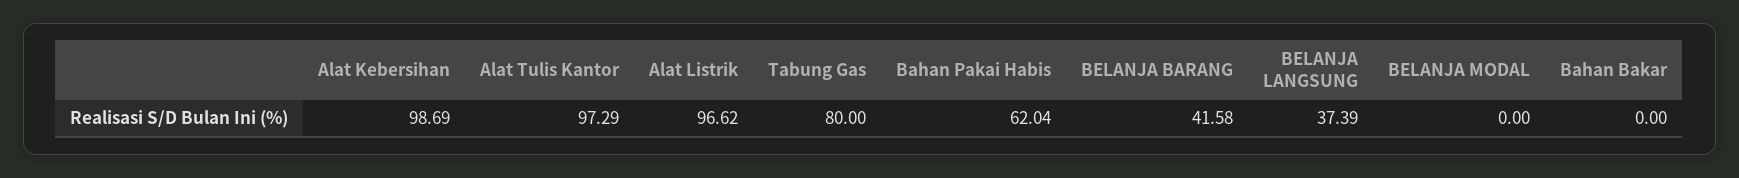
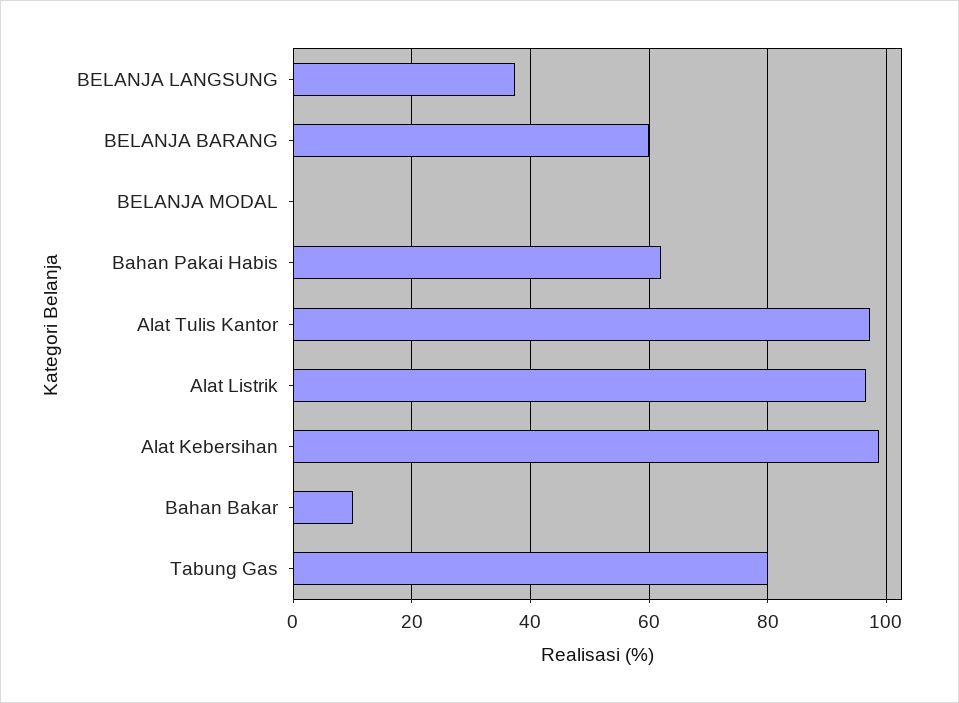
BELANJA BARANG: 41.58 -> 60
Bahan Bakar: 0 -> 10

